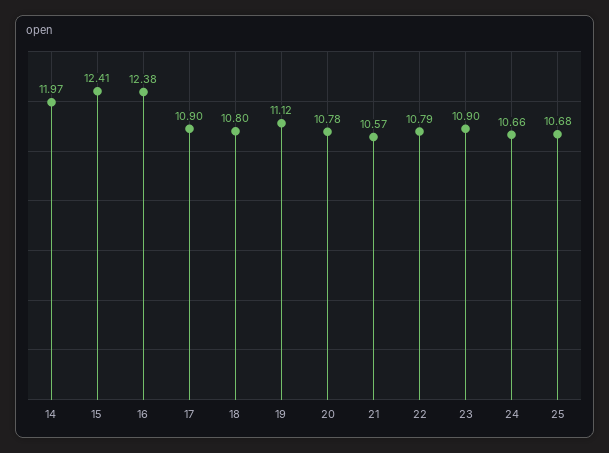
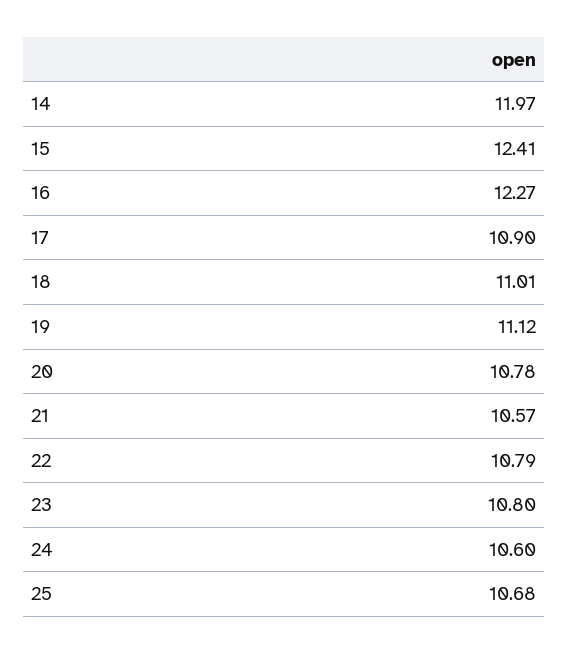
16: 12.38 -> 12.27
18: 10.8 -> 11.01
23: 10.9 -> 10.8
24: 10.66 -> 10.6

